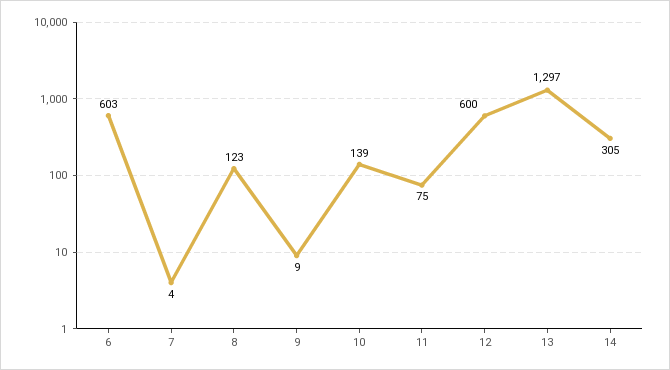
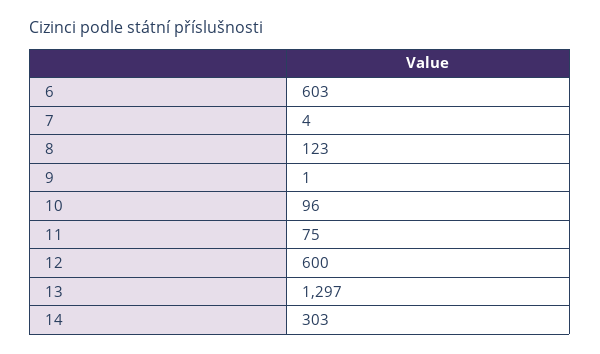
9: 9 -> 1
10: 139 -> 96
14: 305 -> 303

